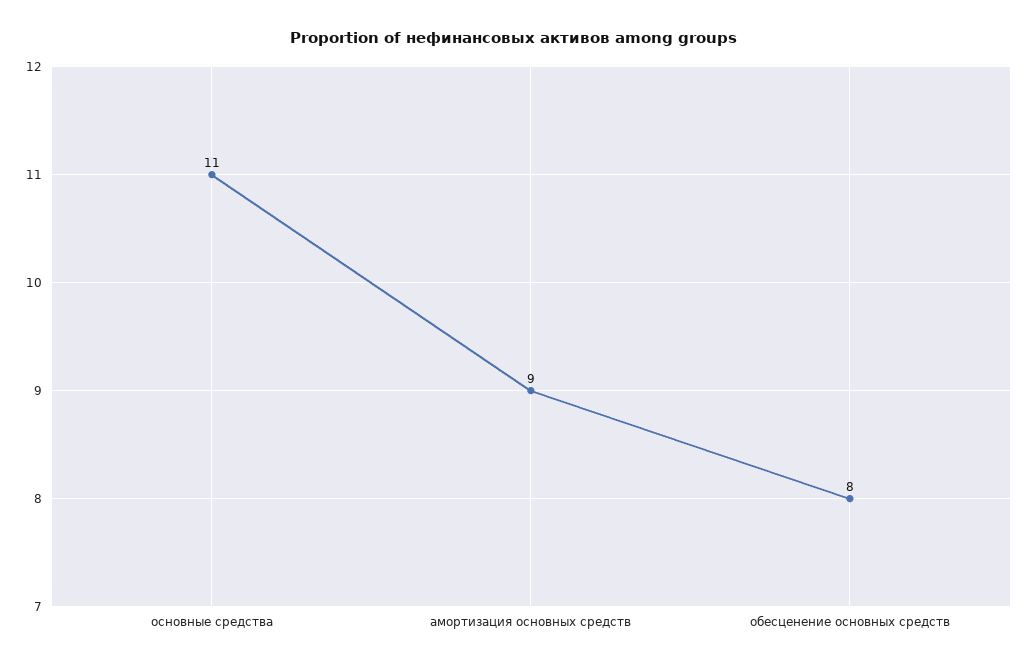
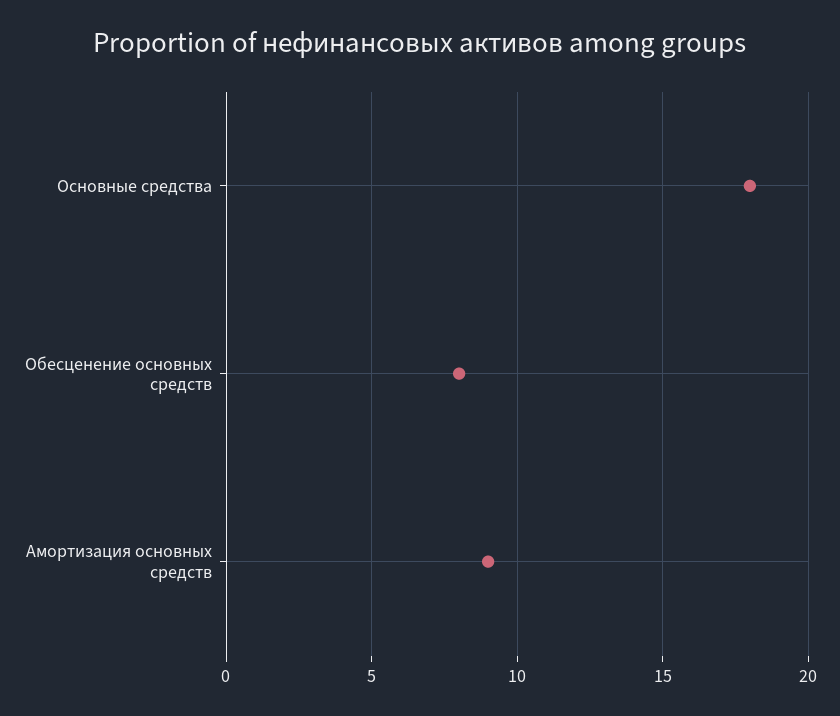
основные средства: 11 -> 18

